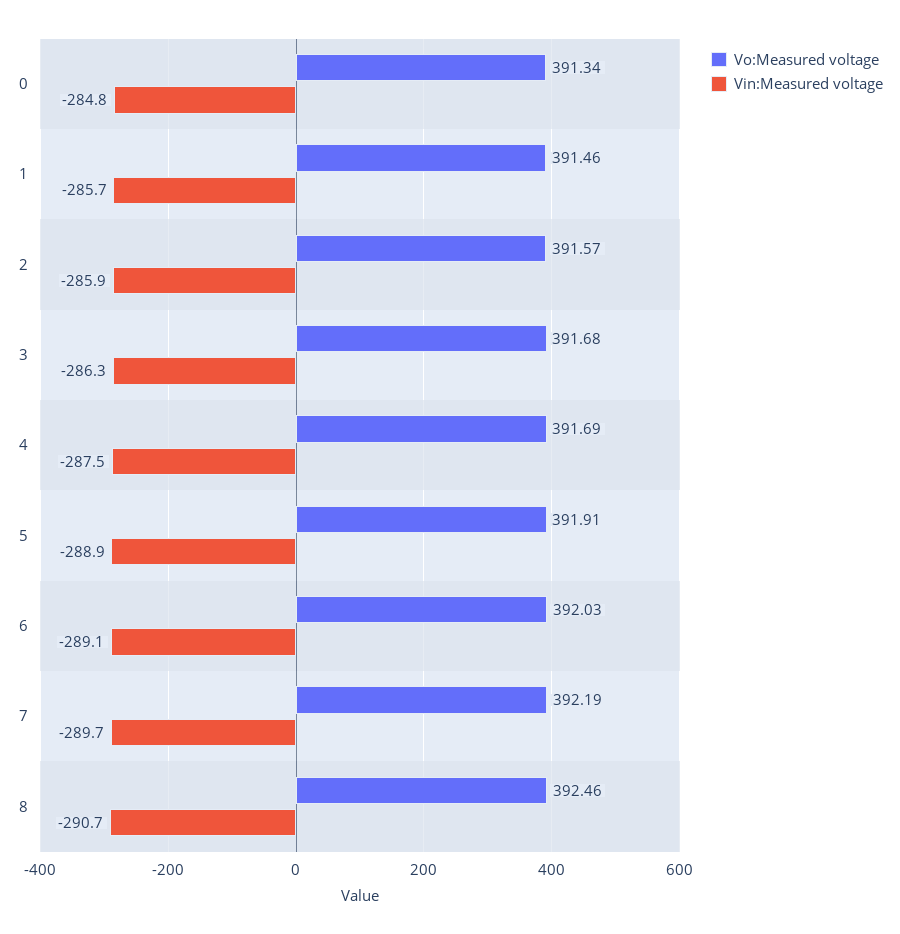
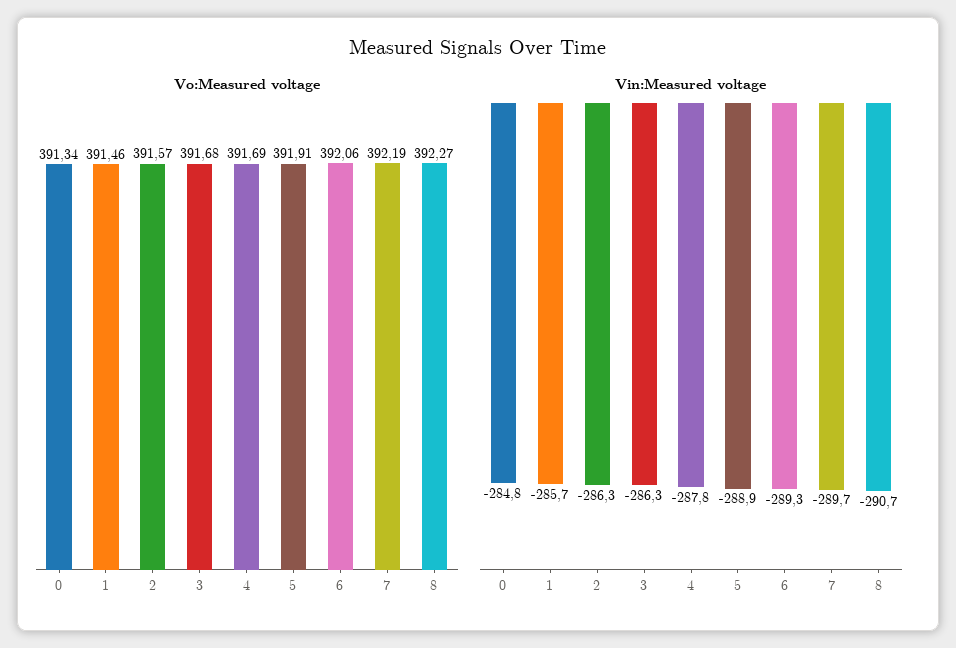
Vin:Measured voltage, 2: -285.9 -> -286.3
Vin:Measured voltage, 4: -287.5 -> -287.8
Vo:Measured voltage, 6: 392.03 -> 392.06
Vin:Measured voltage, 6: -289.1 -> -289.3
Vo:Measured voltage, 8: 392.46 -> 392.27

